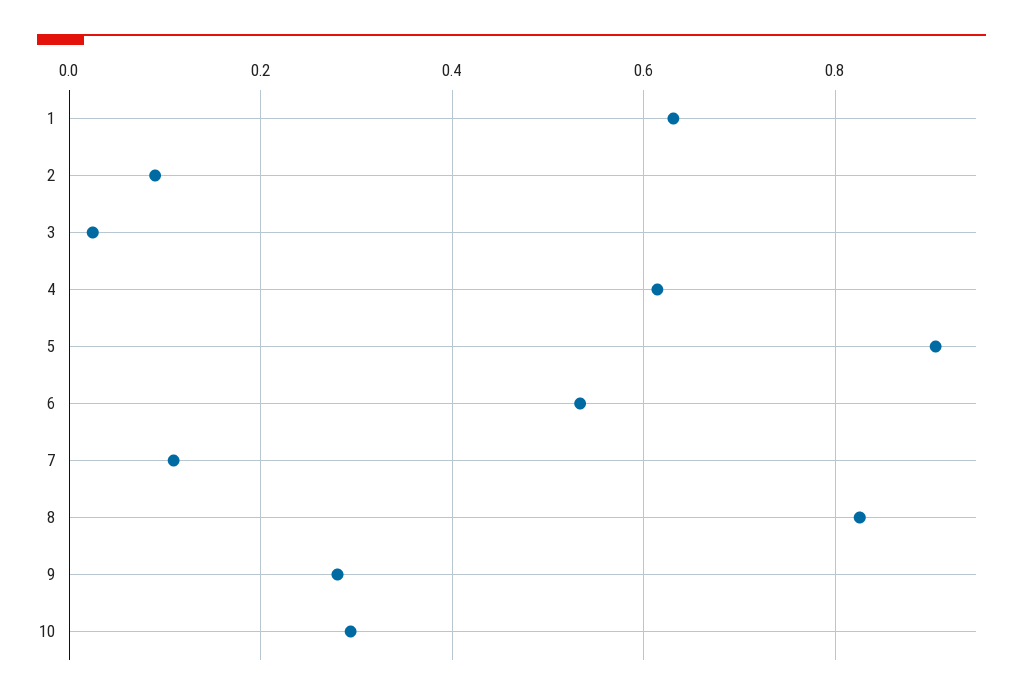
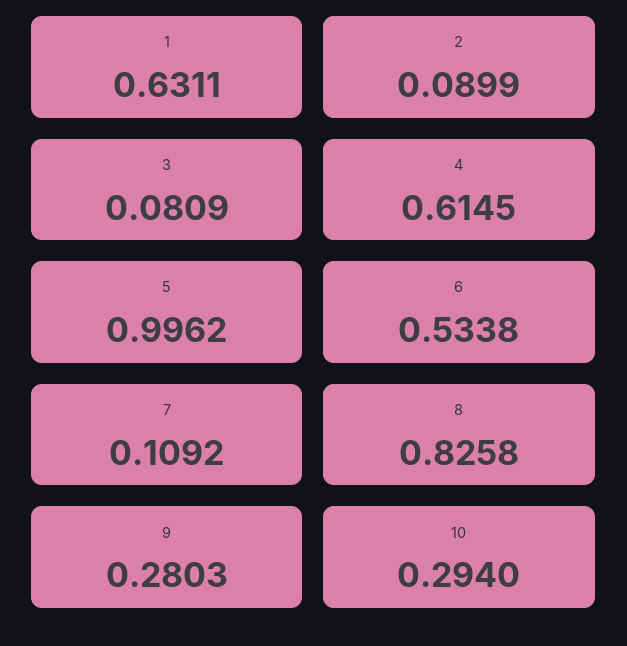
3: 0.02 -> 0.0809
5: 0.9 -> 0.9962

